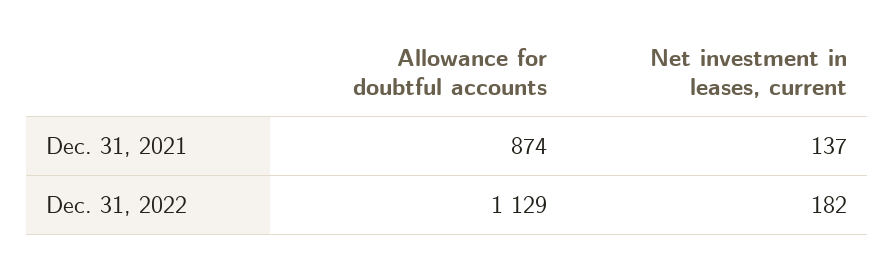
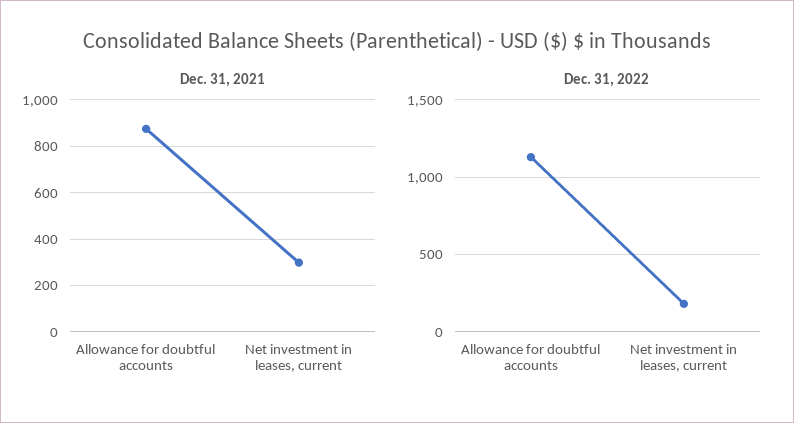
Dec. 31, 2021, Net investment in leases, current: 137 -> 300

